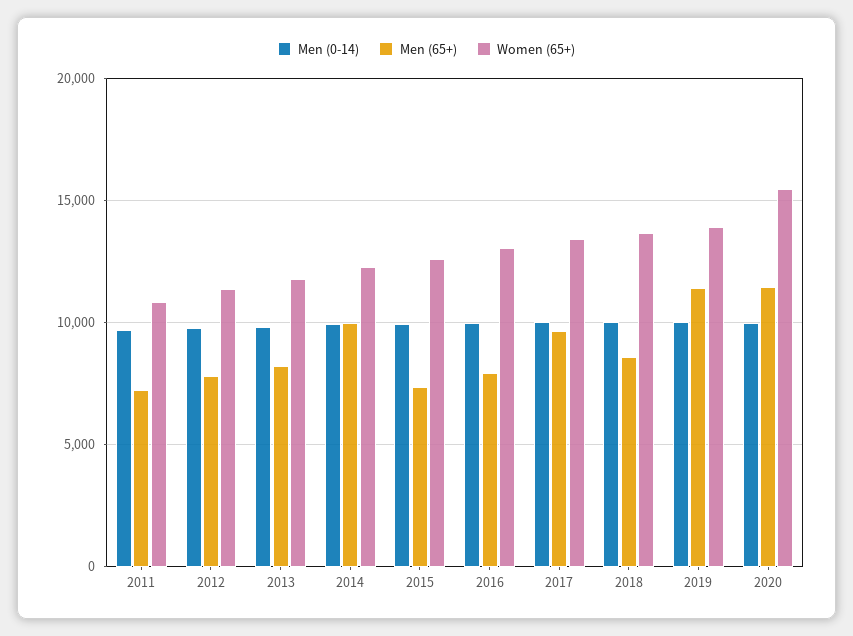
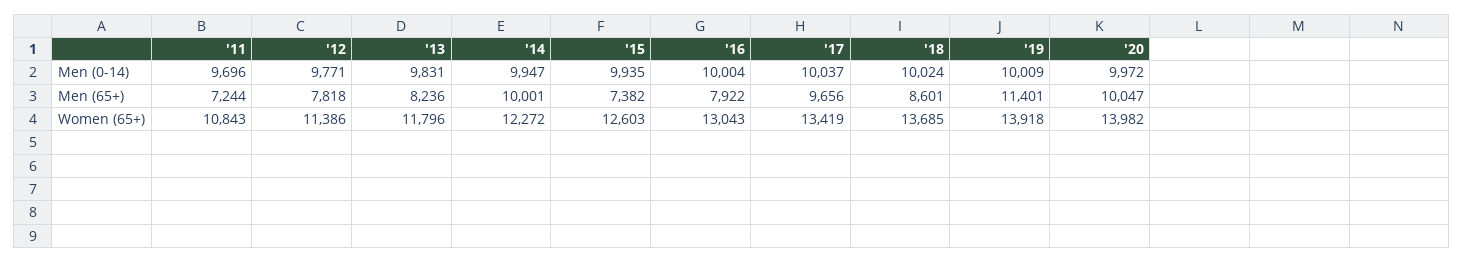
Men (65+), 2020: 11500 -> 10047
Women (65+), 2020: 15500 -> 13982

